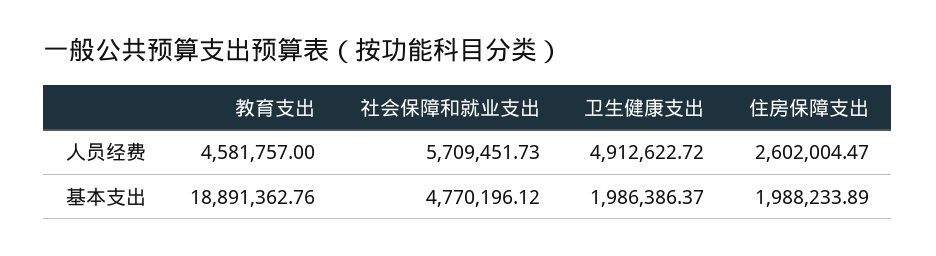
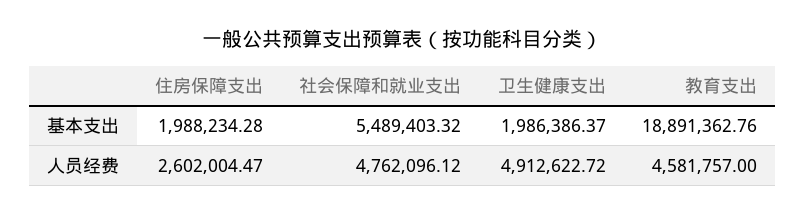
社会保障和就业支出, 人员经费: 5709451.73 -> 4762096.12
社会保障和就业支出, 基本支出: 4770196.12 -> 5489403.32
住房保障支出, 基本支出: 1988233.89 -> 1988234.28

